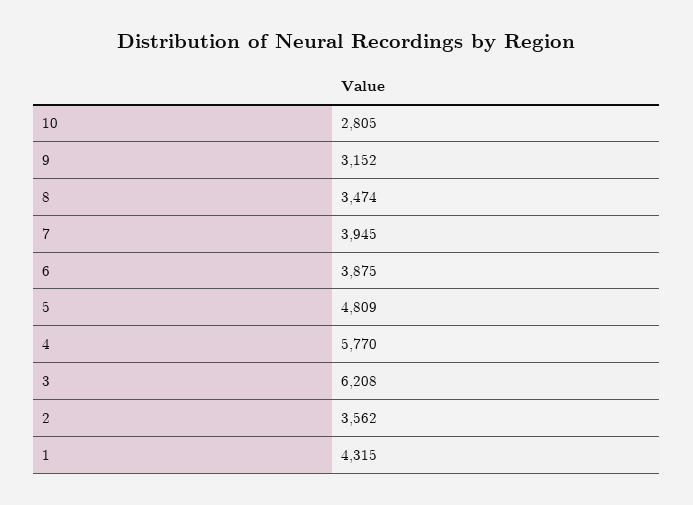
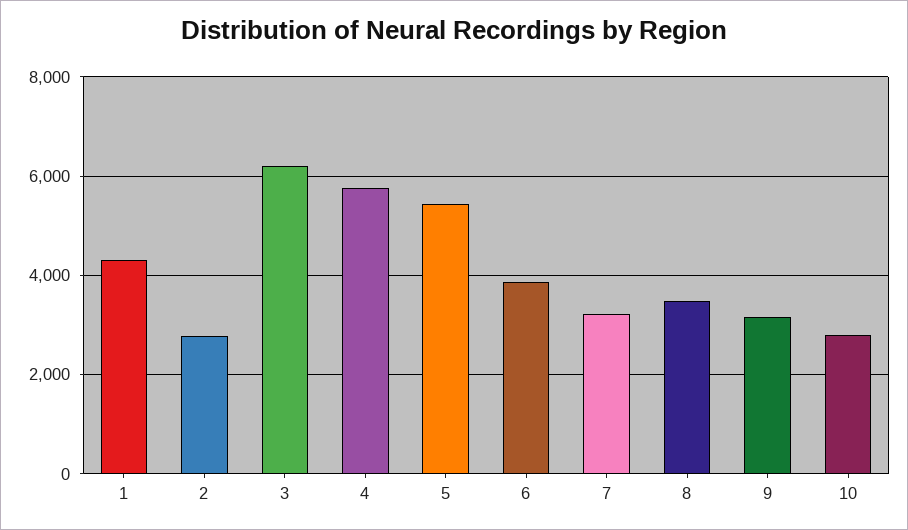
7: 3945 -> 3200
5: 4809 -> 5400
2: 3562 -> 2800

